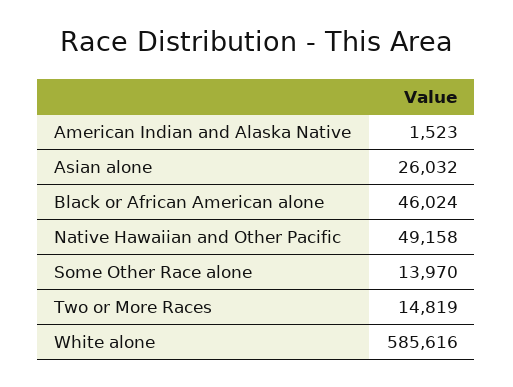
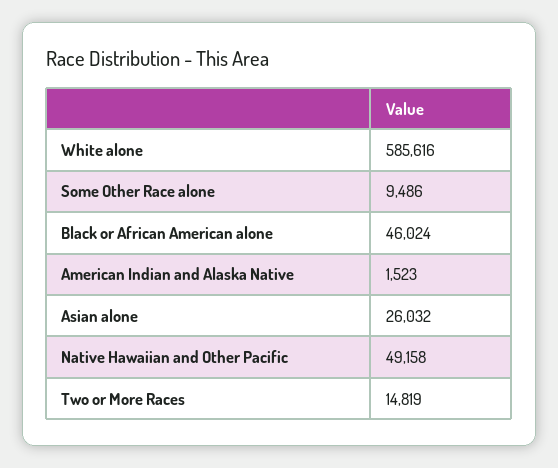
Some Other Race alone: 13970 -> 9486

